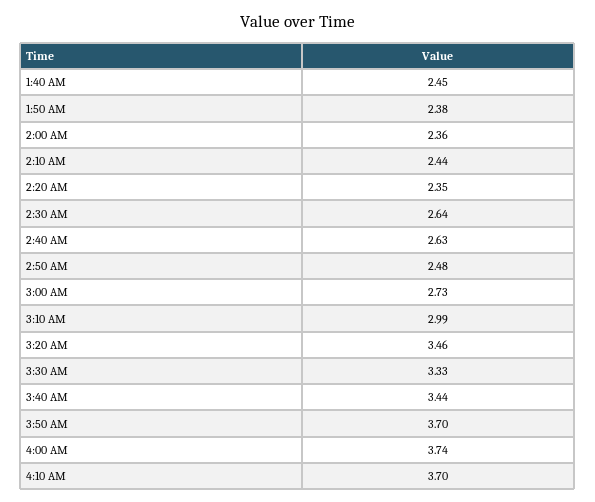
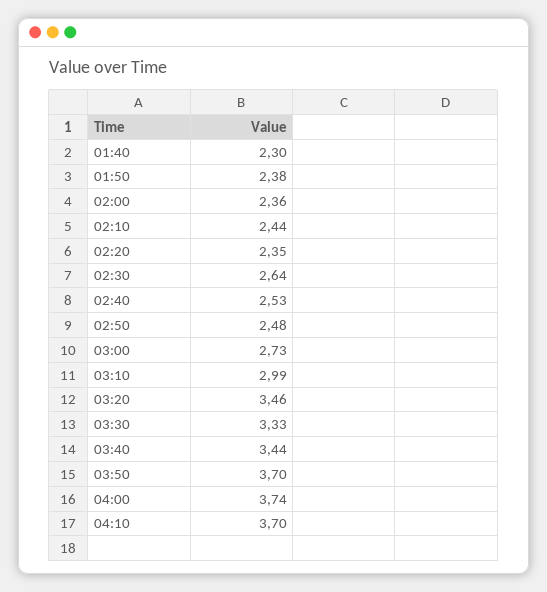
1:40 AM: 2.45 -> 2.3
2:40 AM: 2.63 -> 2.53

